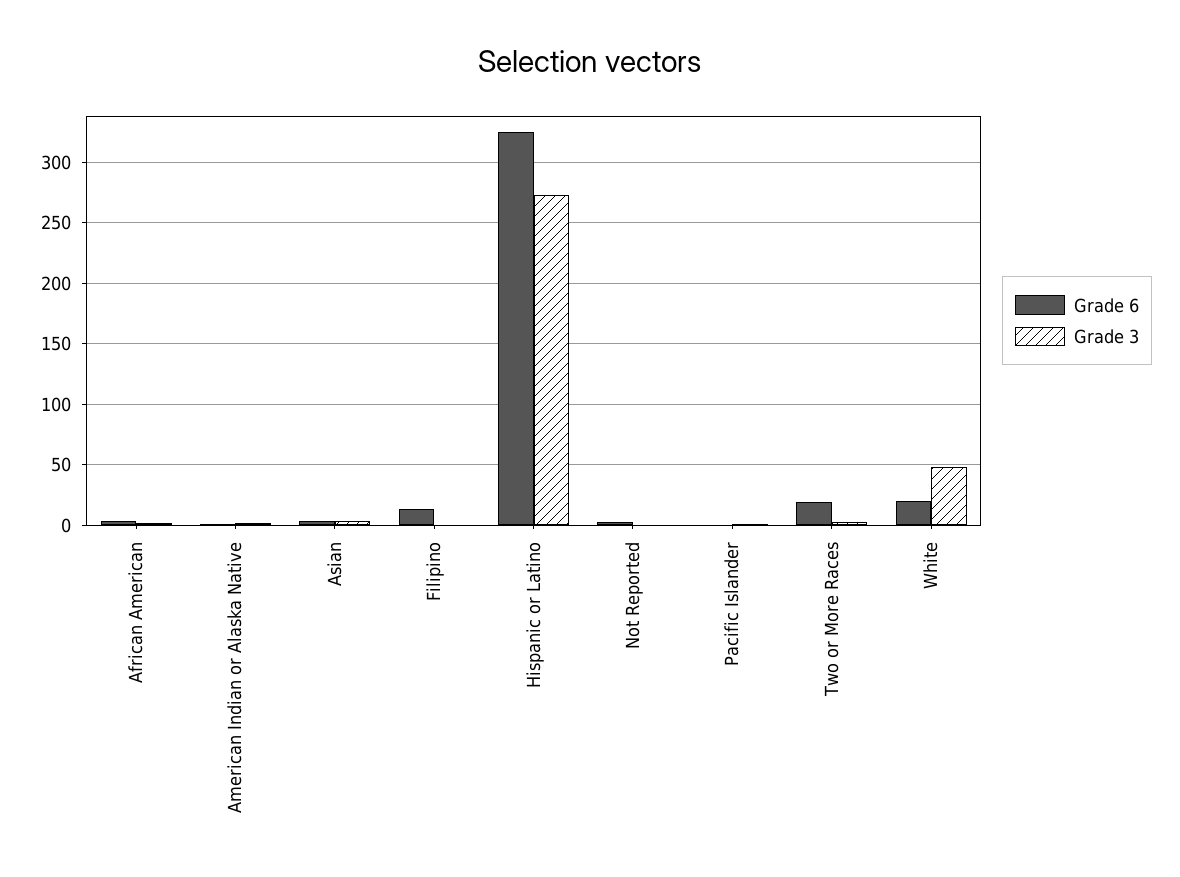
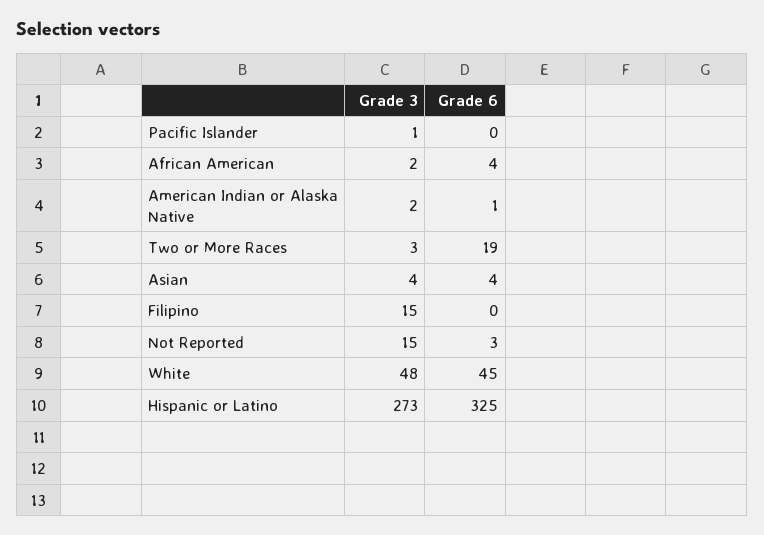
Grade 6, Filipino: 15 -> 0
Grade 3, Filipino: 0 -> 15
Grade 3, Not Reported: 0 -> 15
Grade 6, White: 20 -> 45

